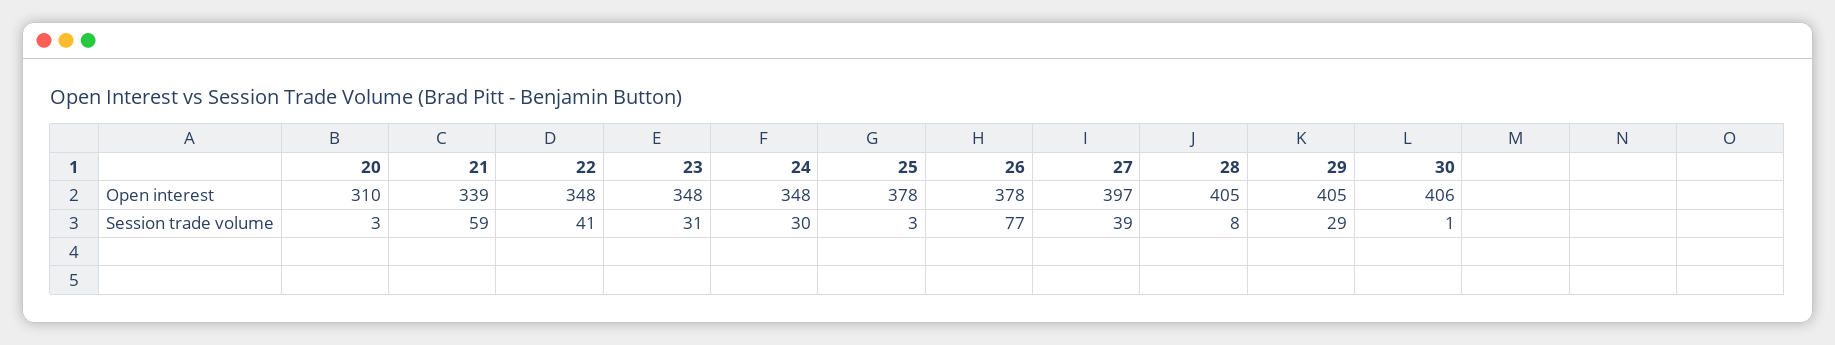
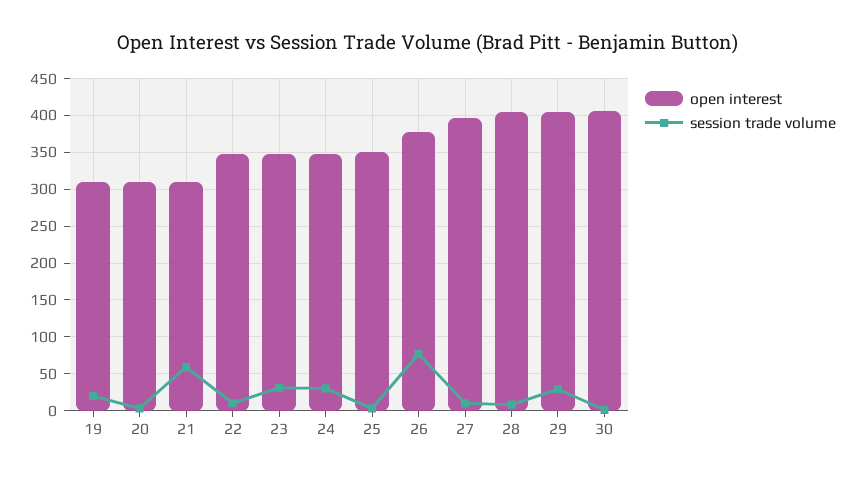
Open interest, 21: 339 -> 310
Open interest, 25: 378 -> 350
Session trade volume, 22: 41 -> 10
Session trade volume, 27: 39 -> 10
Open interest, 19: none -> 310
Session trade volume, 19: none -> 20

